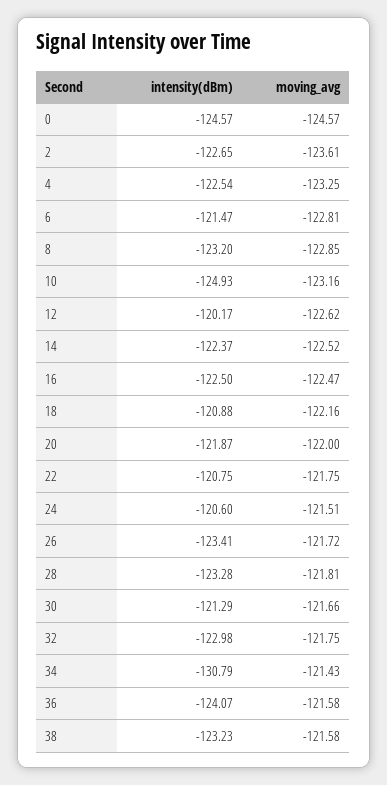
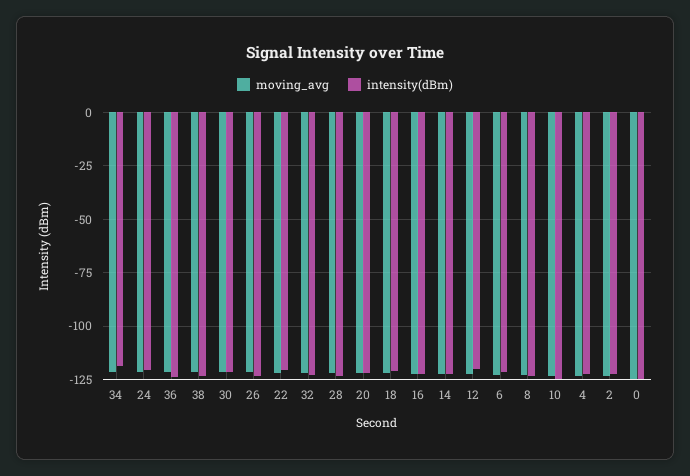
intensity(dBm), 34: -130.79 -> -120

